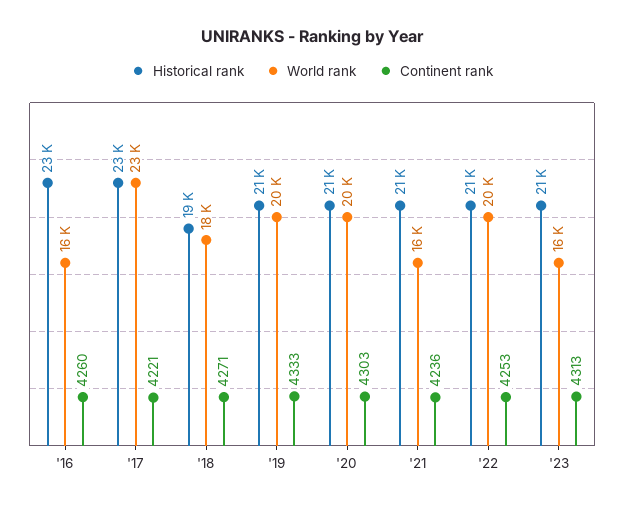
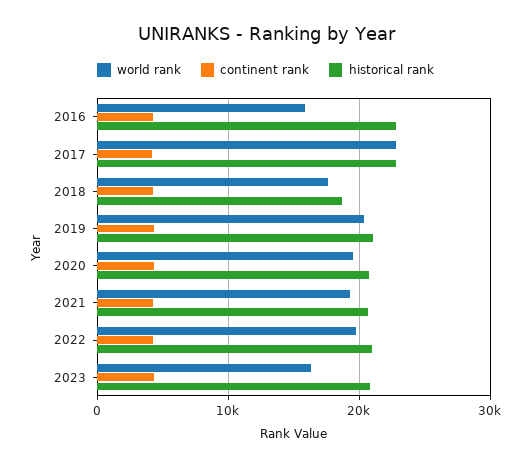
World rank, '21: 16000 -> 19000

